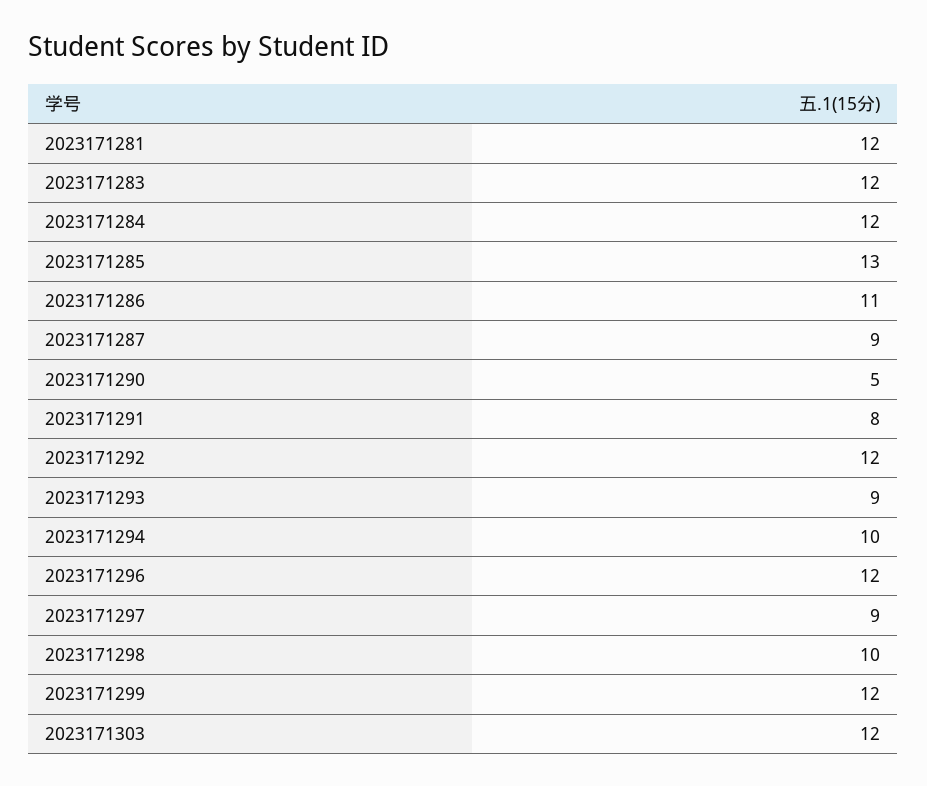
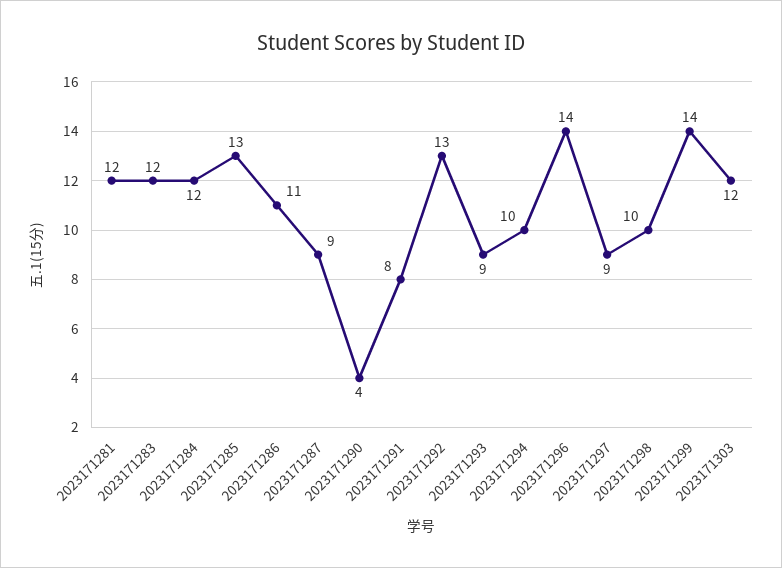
2023171290: 5 -> 4
2023171292: 12 -> 13
2023171296: 12 -> 14
2023171299: 12 -> 14

